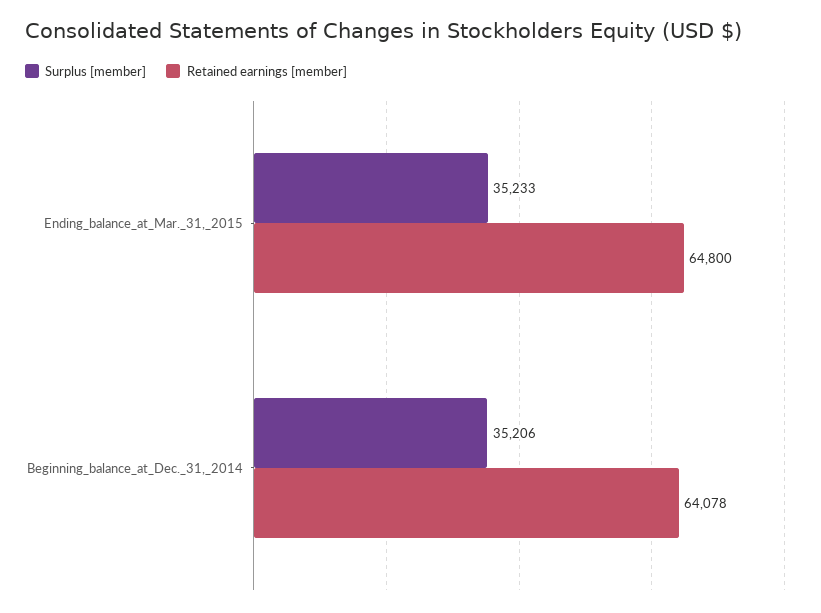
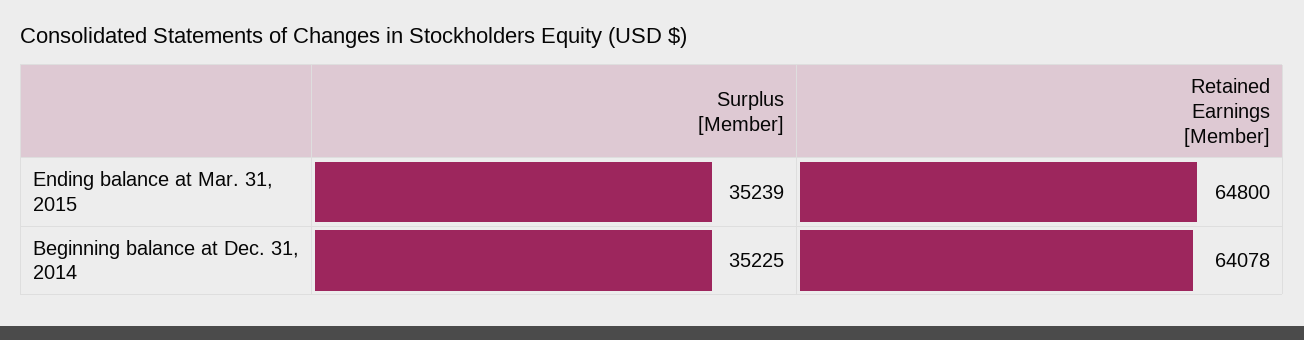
Surplus [member], Ending_balance_at_Mar._31,_2015: 35233 -> 35239
Surplus [member], Beginning_balance_at_Dec._31,_2014: 35206 -> 35225

